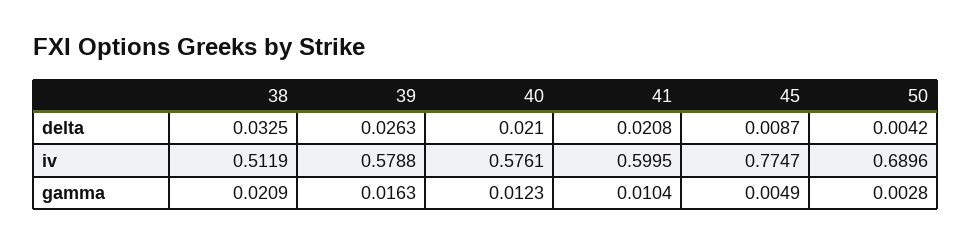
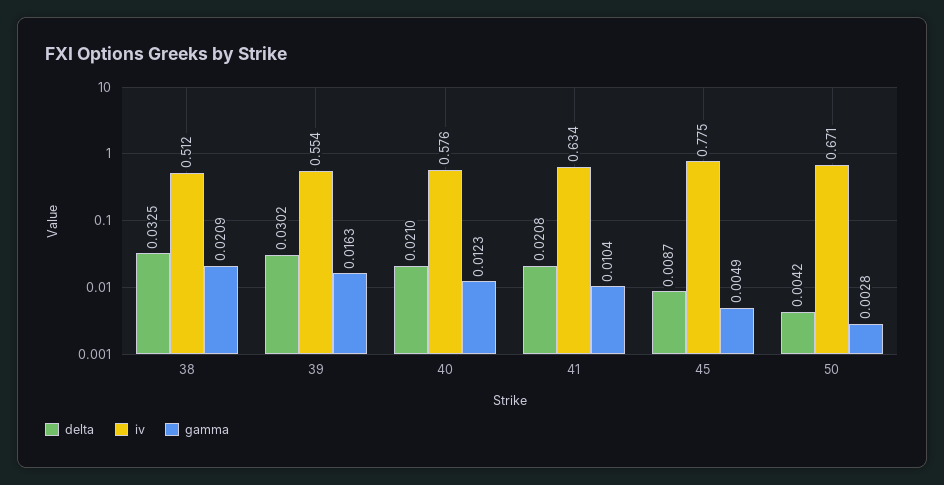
delta, 39: 0.0263 -> 0.0302
iv, 39: 0.5788 -> 0.554
iv, 41: 0.5995 -> 0.634
iv, 50: 0.6896 -> 0.671

